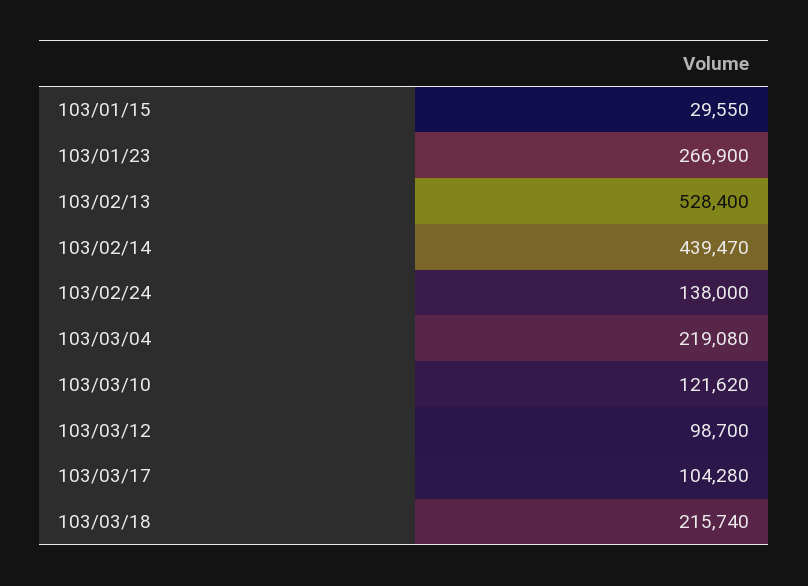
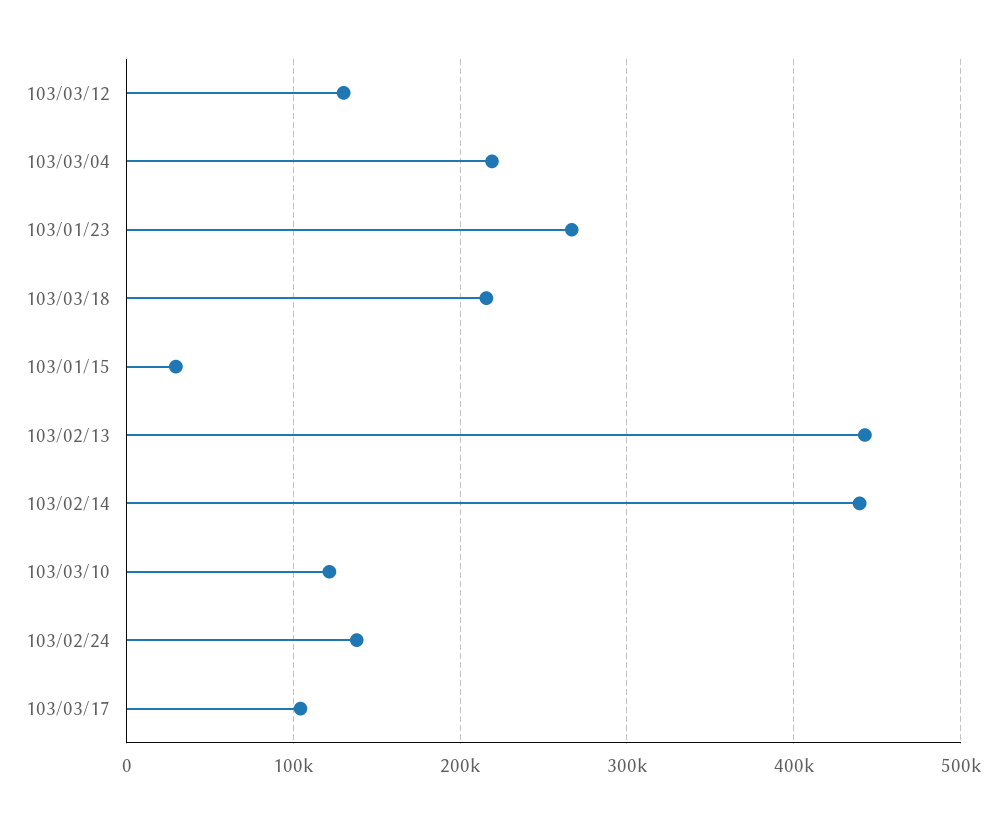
103/02/13: 528400 -> 440000
103/03/12: 98700 -> 130000

